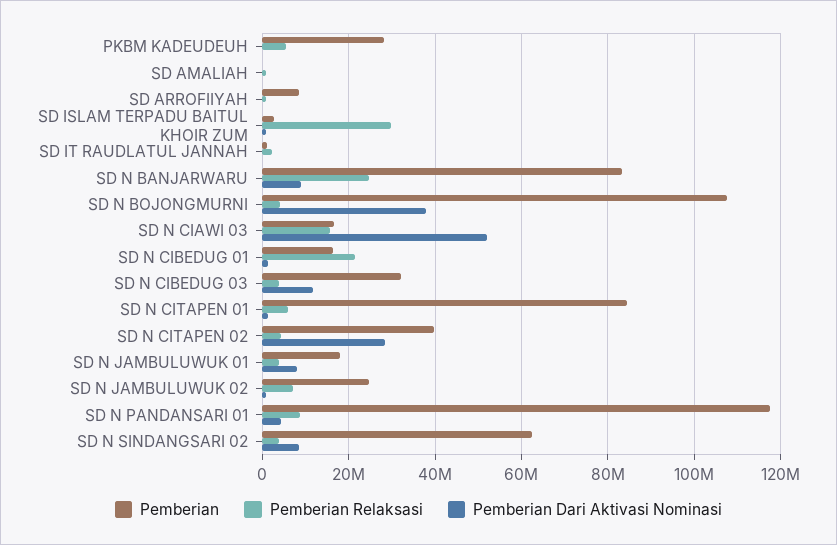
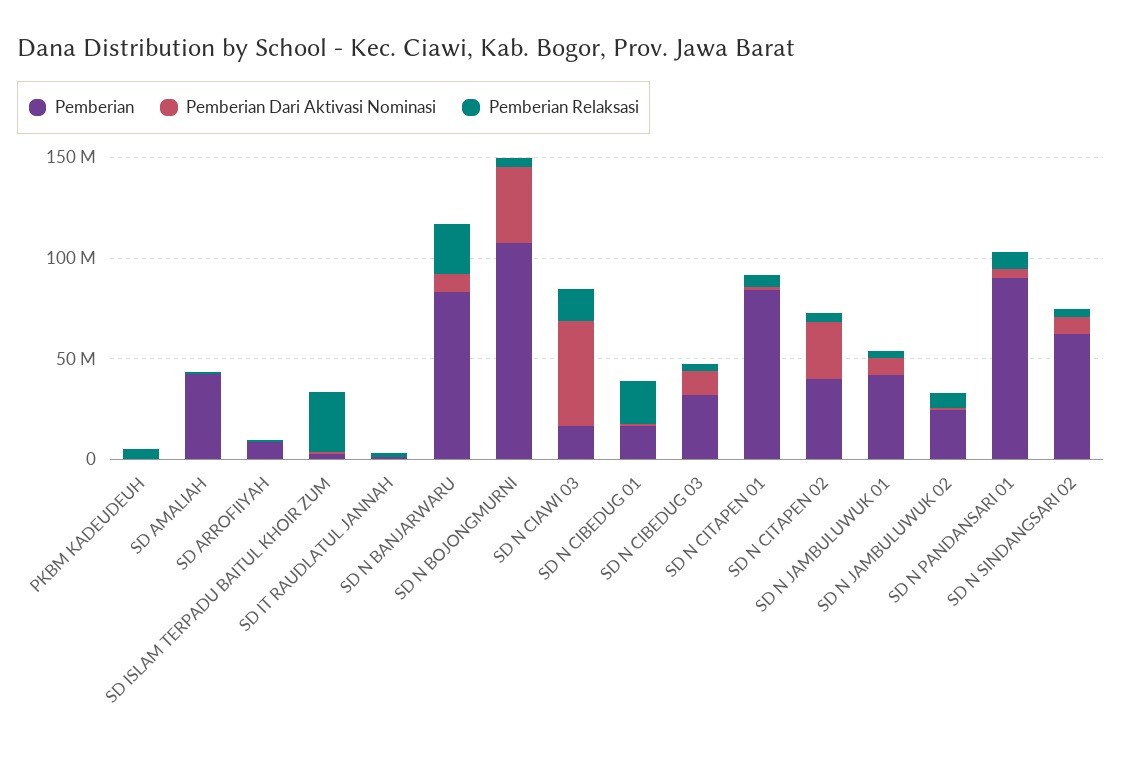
Pemberian, PKBM KADEUDEUH: 28000000 -> 0
Pemberian, SD AMALIAH: 0 -> 40000000
Pemberian, SD N JAMBULUWUK 01: 18000000 -> 40000000
Pemberian, SD N PANDANSARI 01: 118000000 -> 90000000

